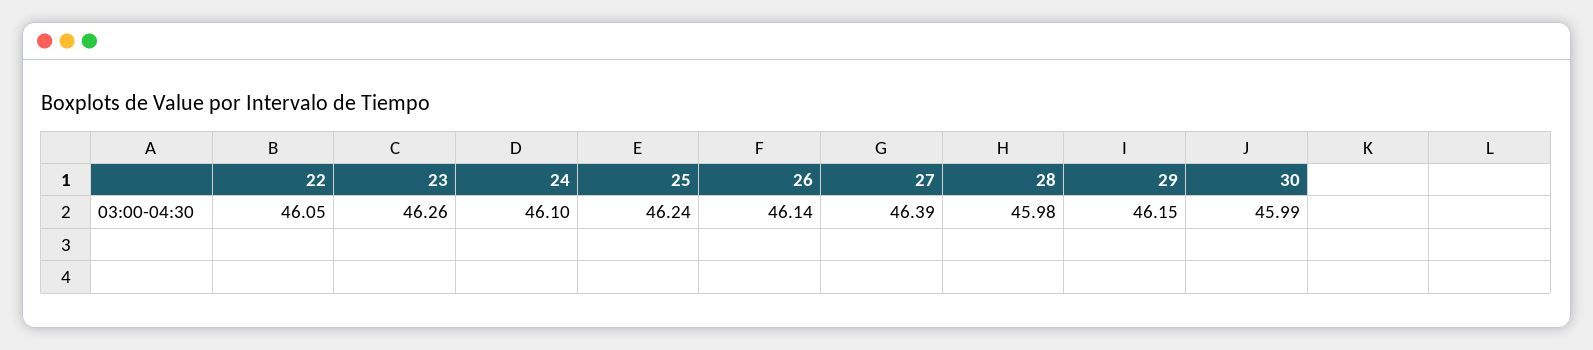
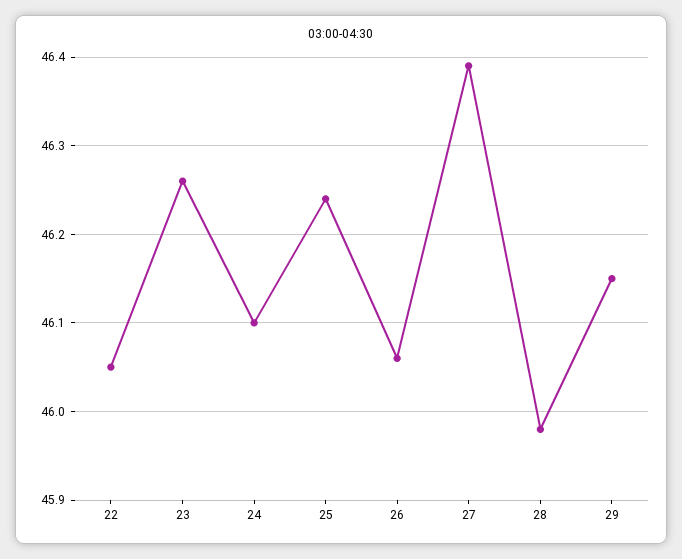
26: 46.14 -> 46.06
30: 45.99 -> none

